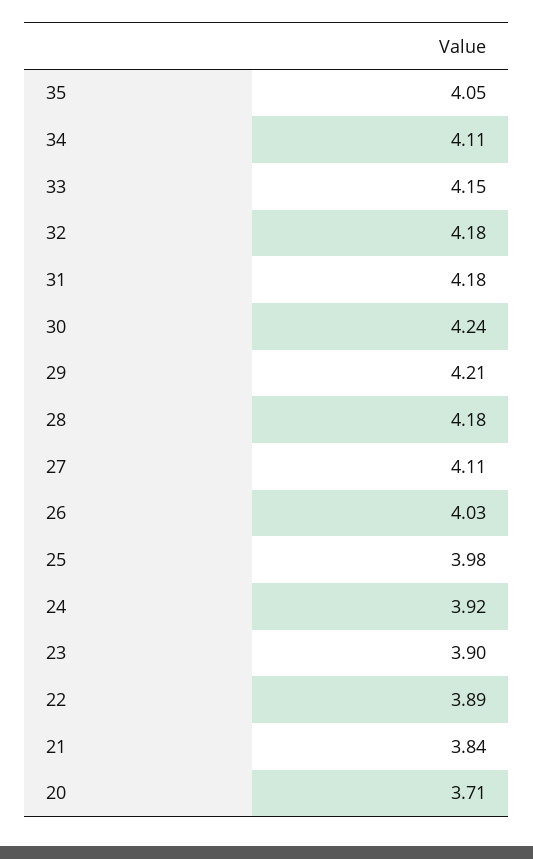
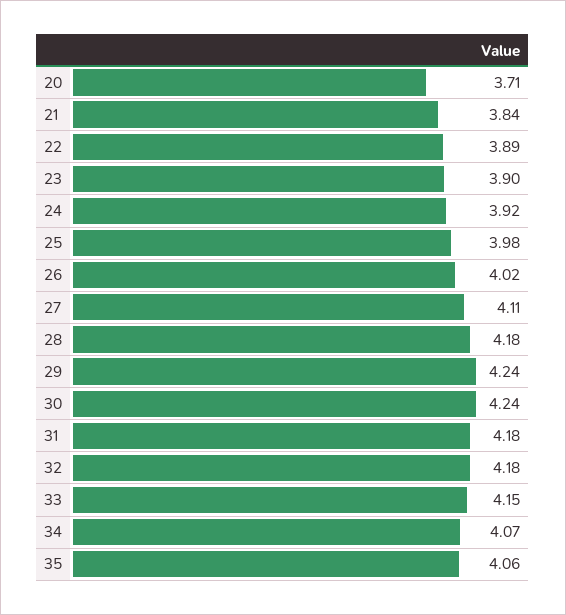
35: 4.05 -> 4.06
34: 4.11 -> 4.07
29: 4.21 -> 4.24
26: 4.03 -> 4.02

